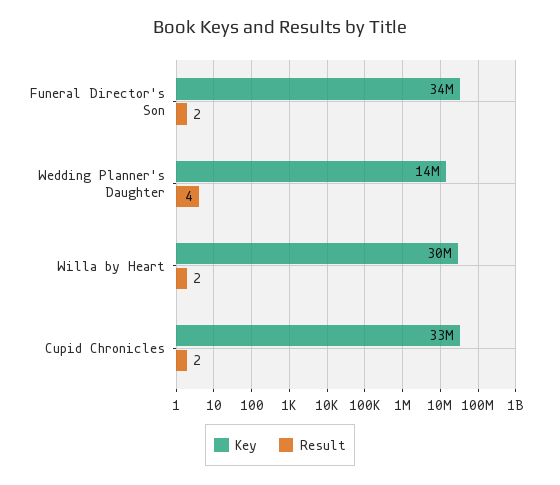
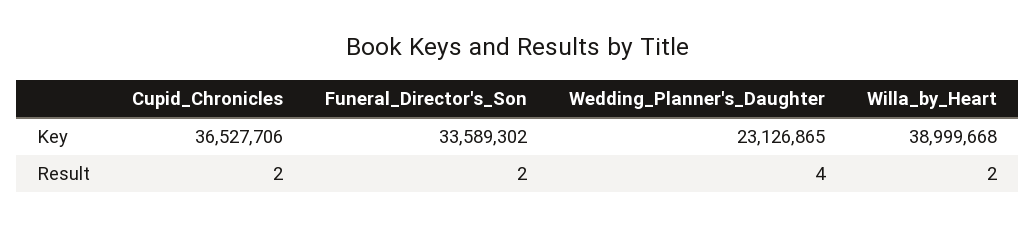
Key, Wedding Planner's Daughter: 14000000 -> 23126865
Key, Willa by Heart: 30000000 -> 38999668
Key, Cupid Chronicles: 33000000 -> 36527706

